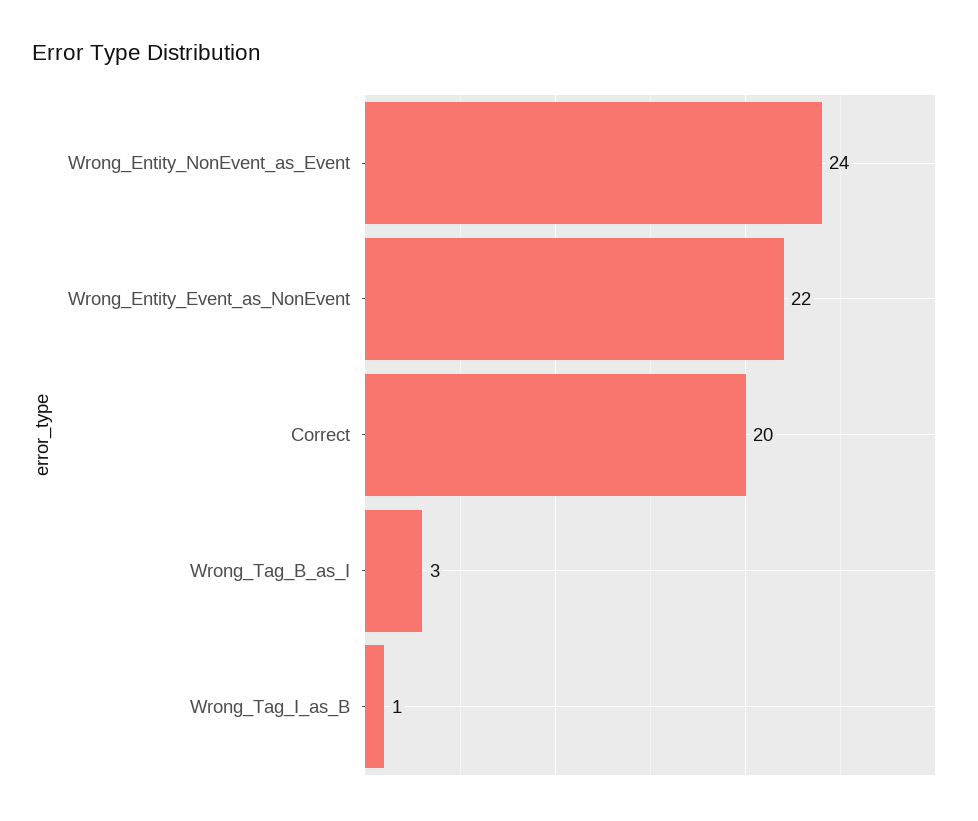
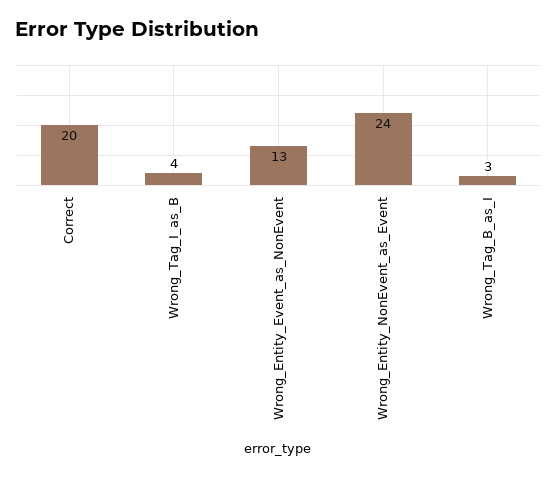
Wrong_Entity_Event_as_NonEvent: 22 -> 13
Wrong_Tag_I_as_B: 1 -> 4

